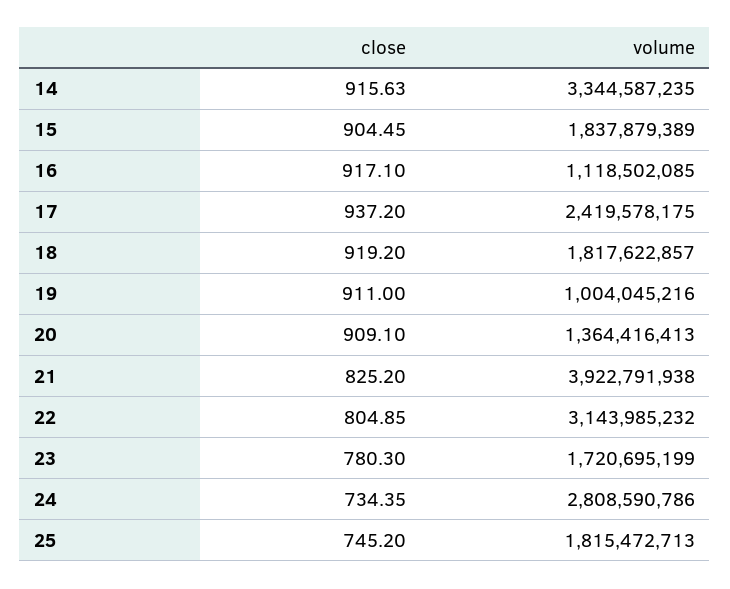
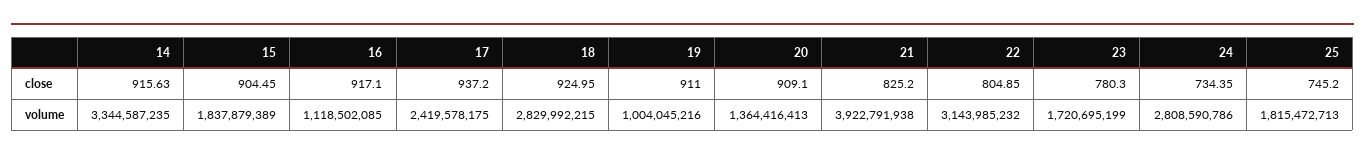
close, 18: 919.2 -> 924.95
volume, 18: 1817622857 -> 2829992215

